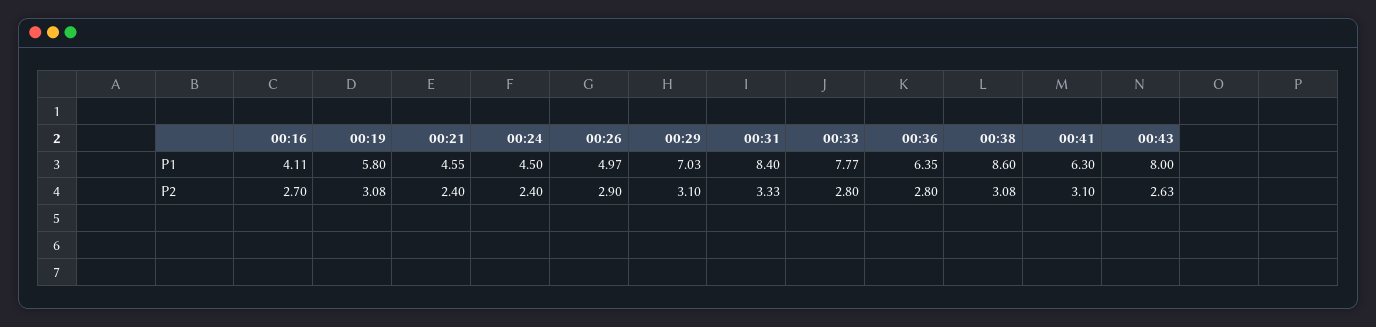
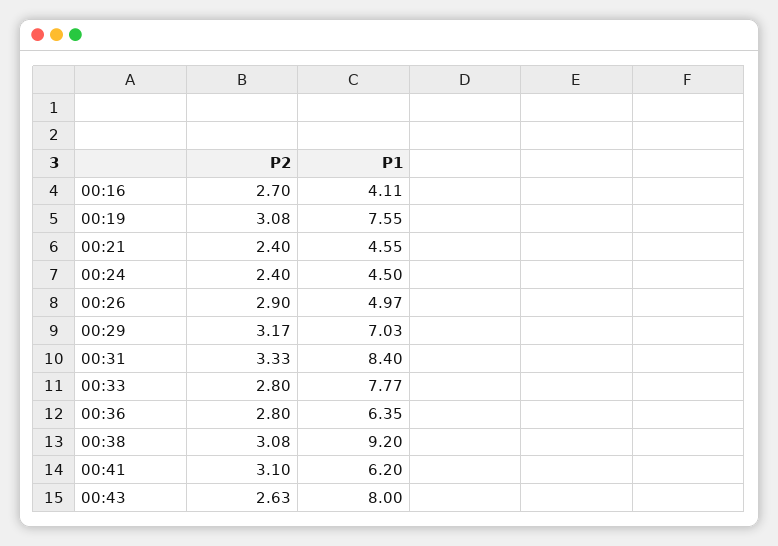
00:19, P1: 5.8 -> 7.55
00:38, P1: 8.6 -> 9.2
00:41, P1: 6.3 -> 6.2
00:29, P2: 3.1 -> 3.17

